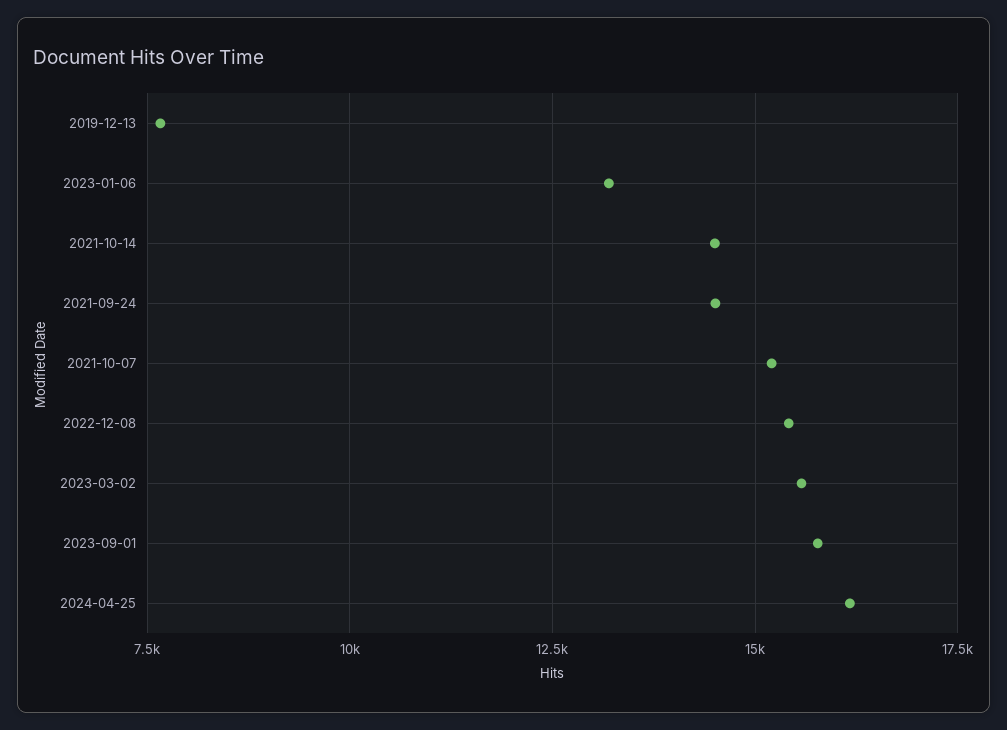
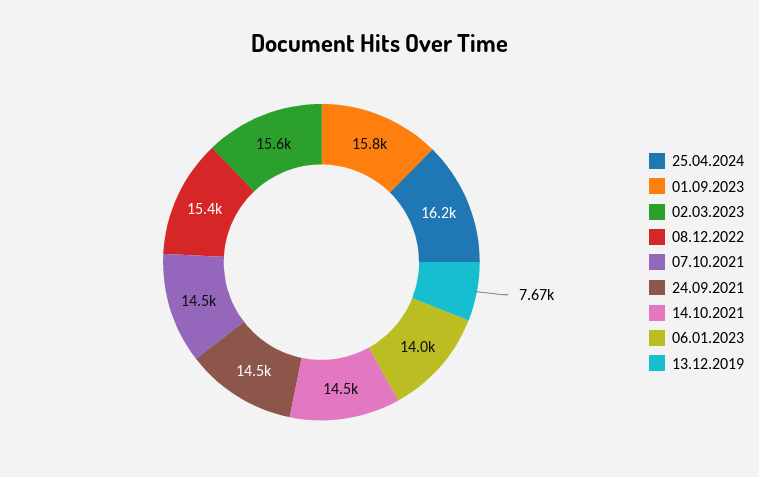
2023-01-06: 13250 -> 14000
2021-10-07: 15250 -> 14500

